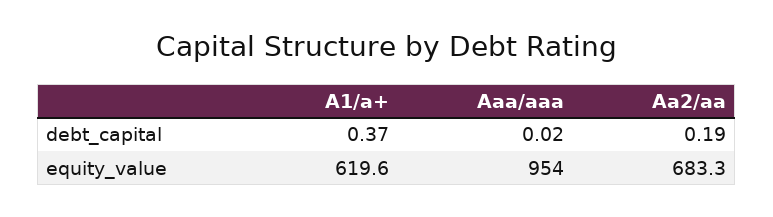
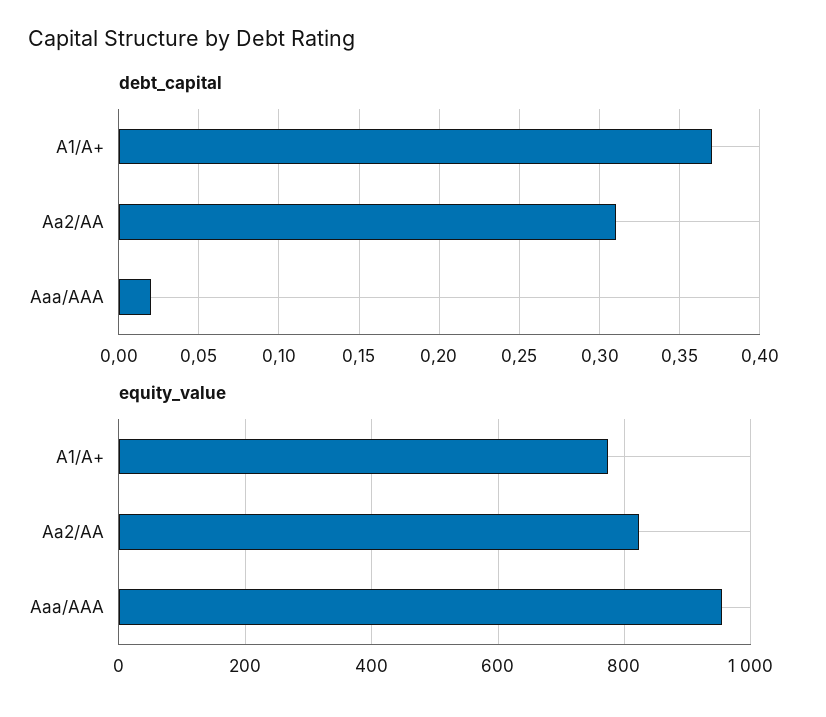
debt_capital, Aa2/aa: 0.19 -> 0.31
equity_value, A1/a+: 619.6 -> 780
equity_value, Aa2/aa: 683.3 -> 820

